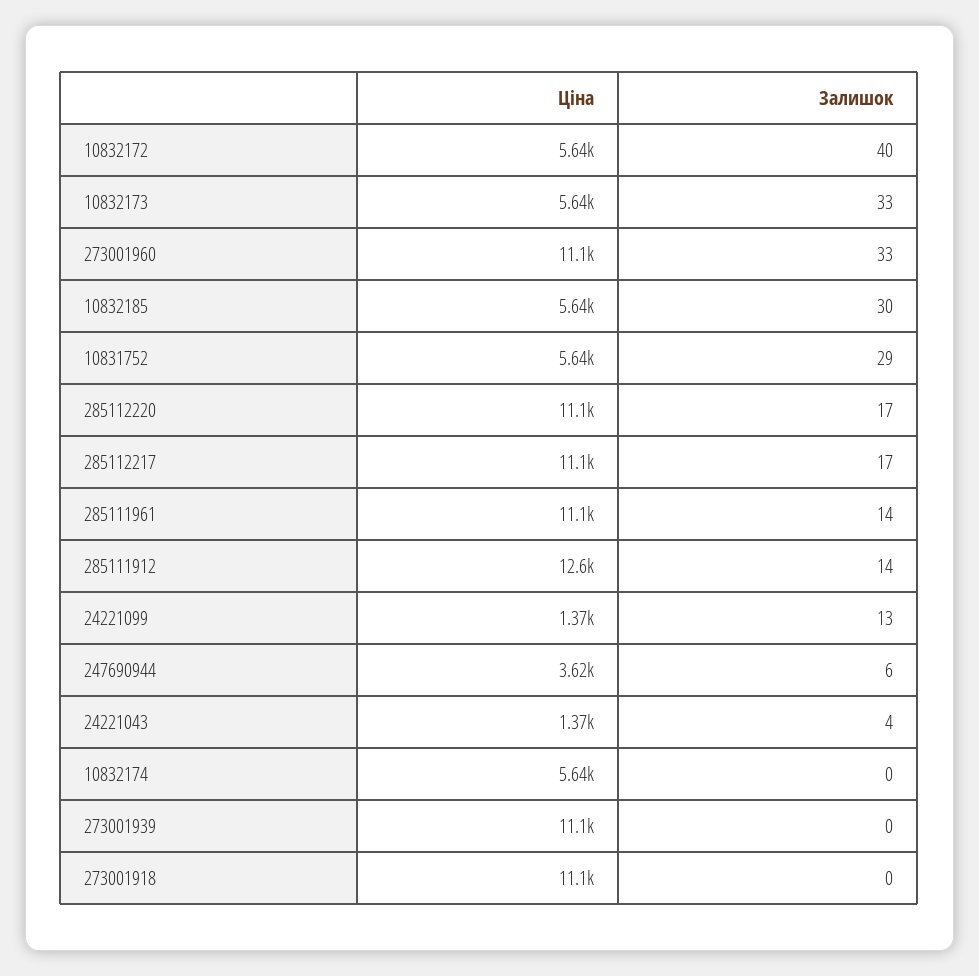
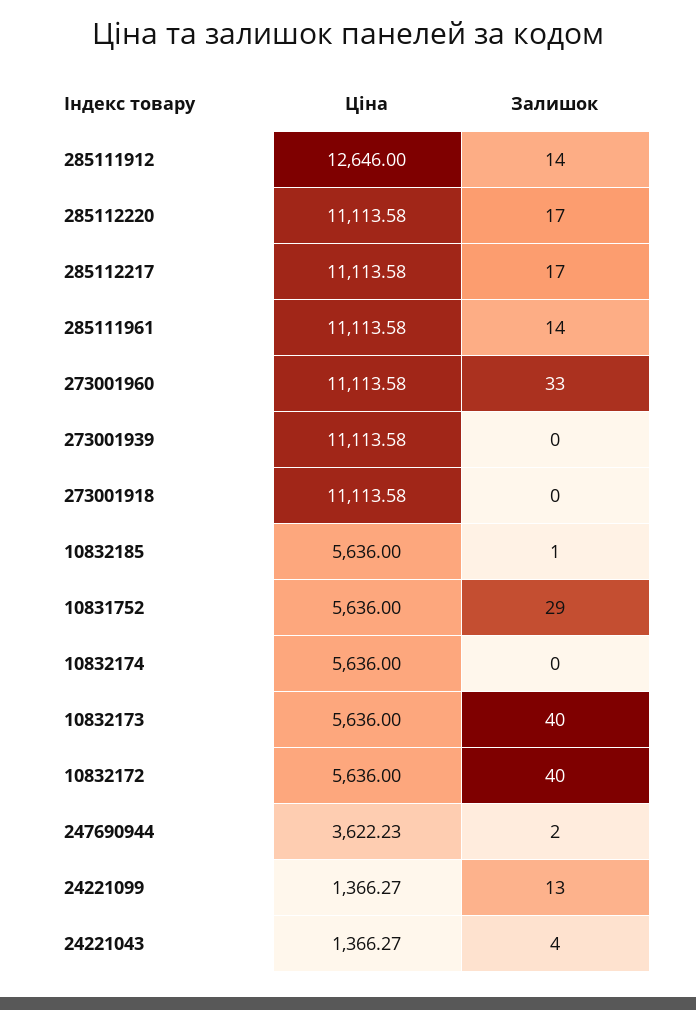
Залишок, 10832173: 33 -> 40
Залишок, 10832185: 30 -> 1
Залишок, 247690944: 6 -> 2

